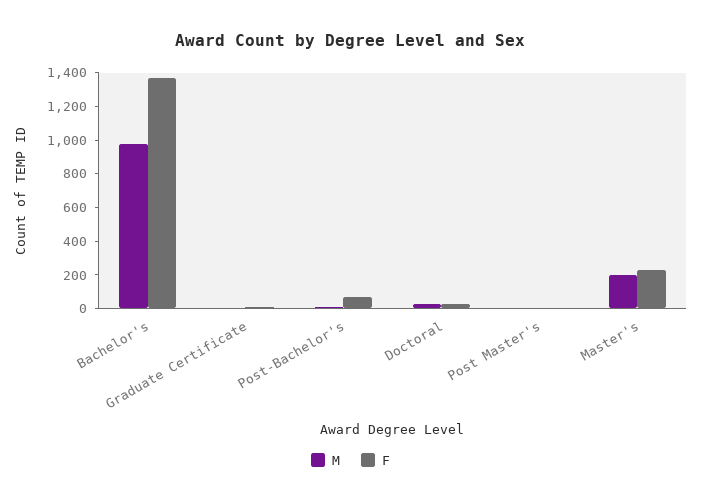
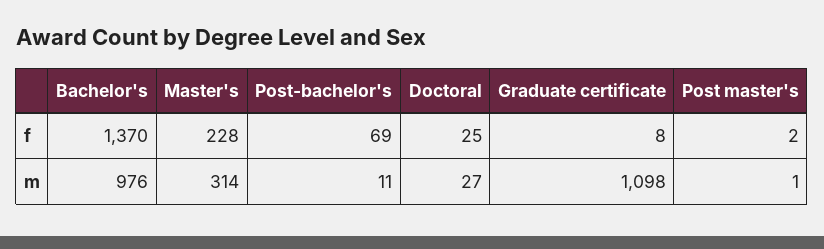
M, Graduate Certificate: 0 -> 1098
M, Master's: 200 -> 314

